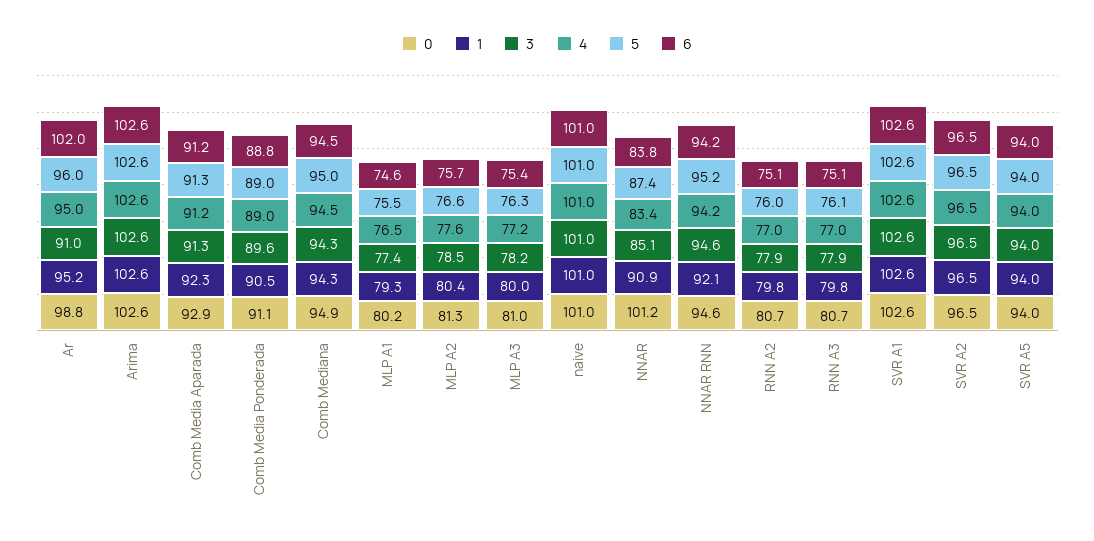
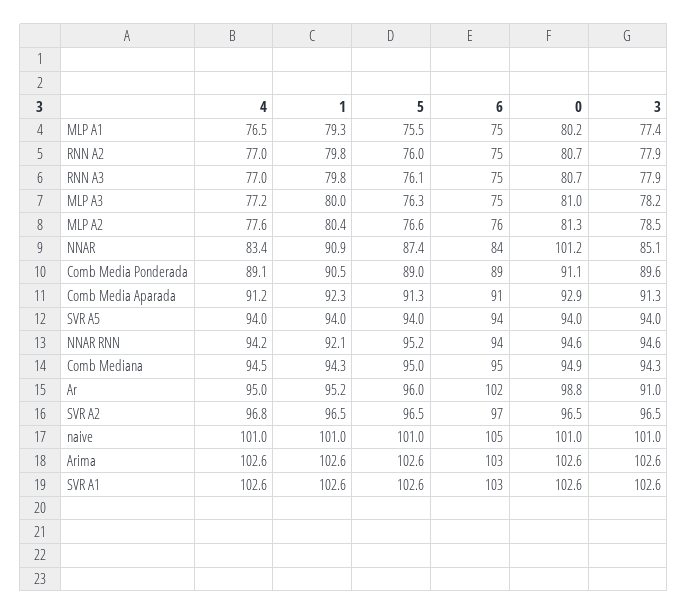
4, Comb Media Ponderada: 89 -> 89.1
6, naive: 101 -> 105
4, SVR A2: 96.5 -> 96.8

